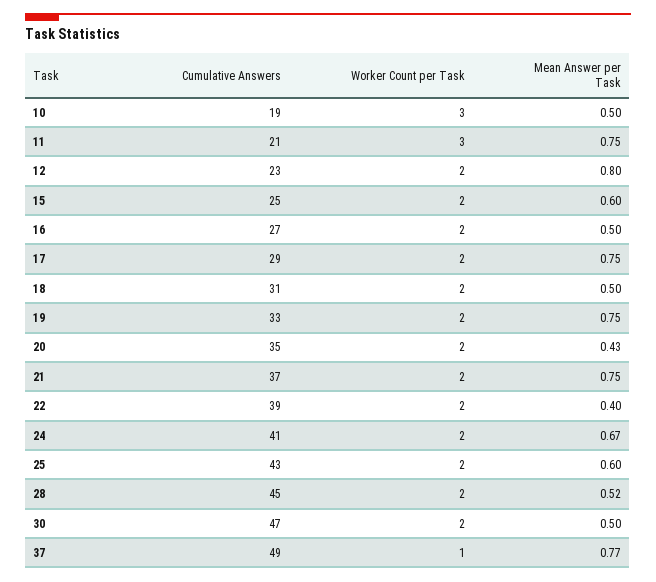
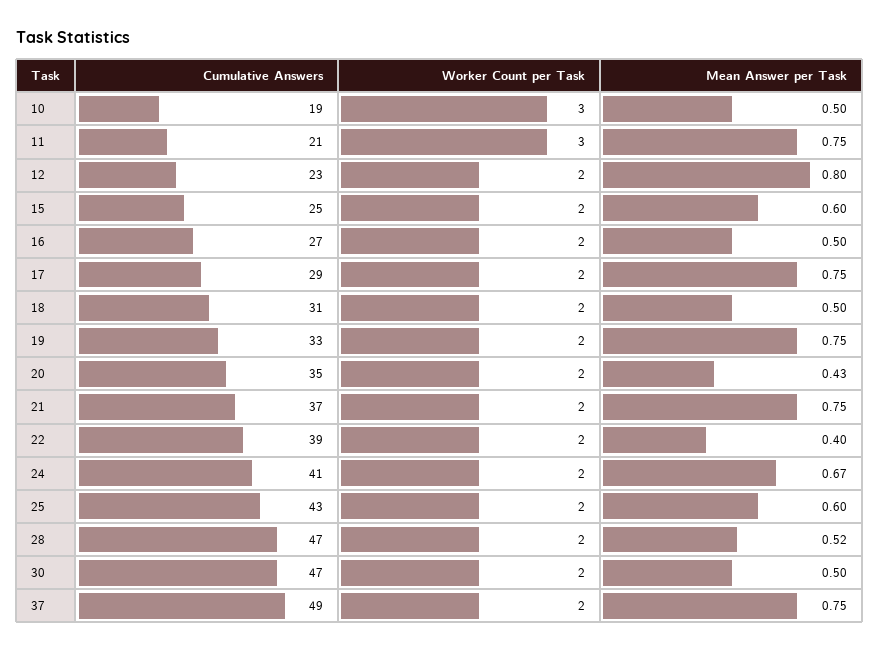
Cumulative Answers, 28: 45 -> 47
Worker Count per Task, 37: 1 -> 2
Mean Answer per Task, 37: 0.77 -> 0.75

